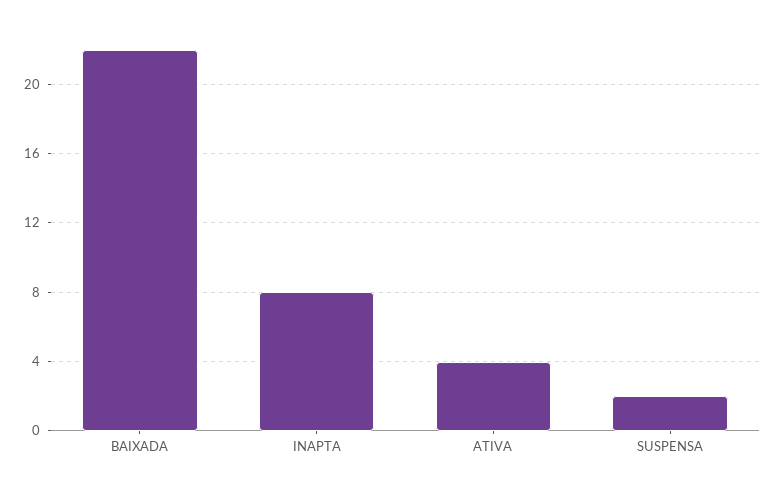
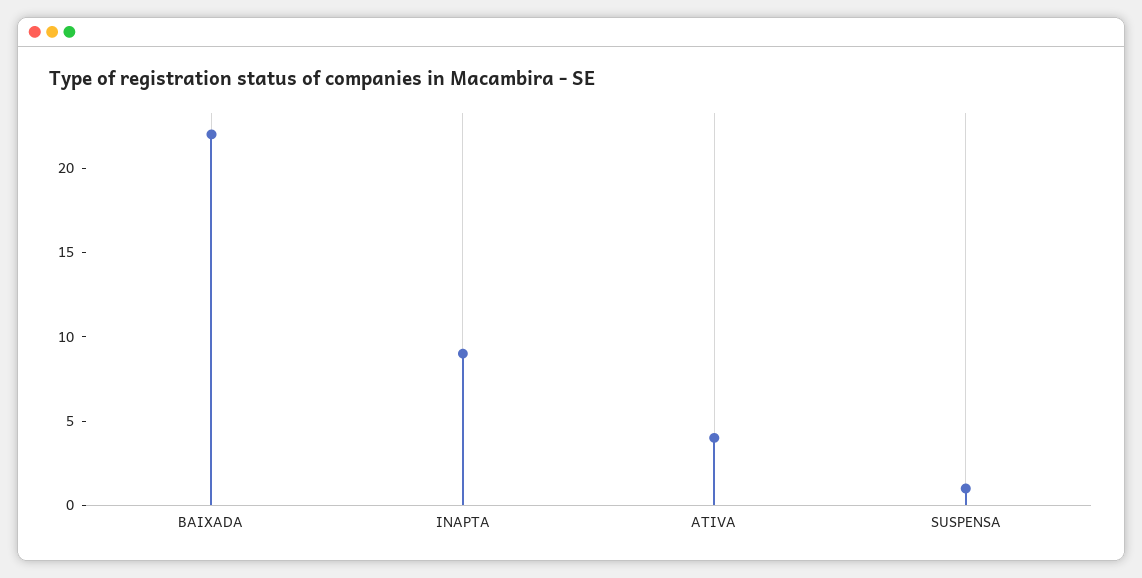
INAPTA: 8 -> 9
SUSPENSA: 2 -> 1

